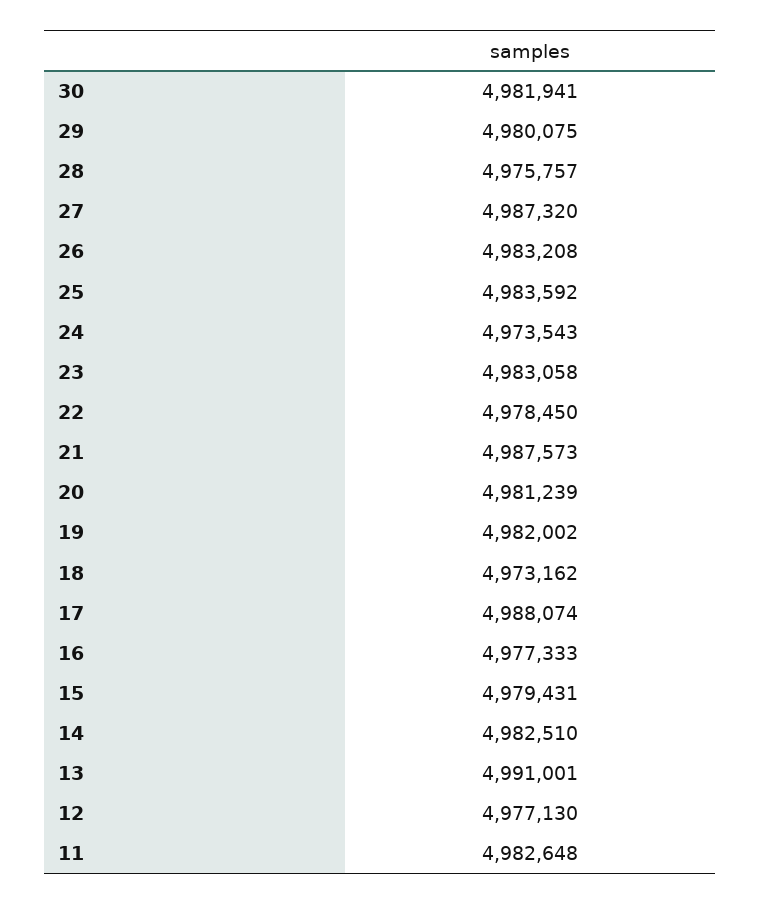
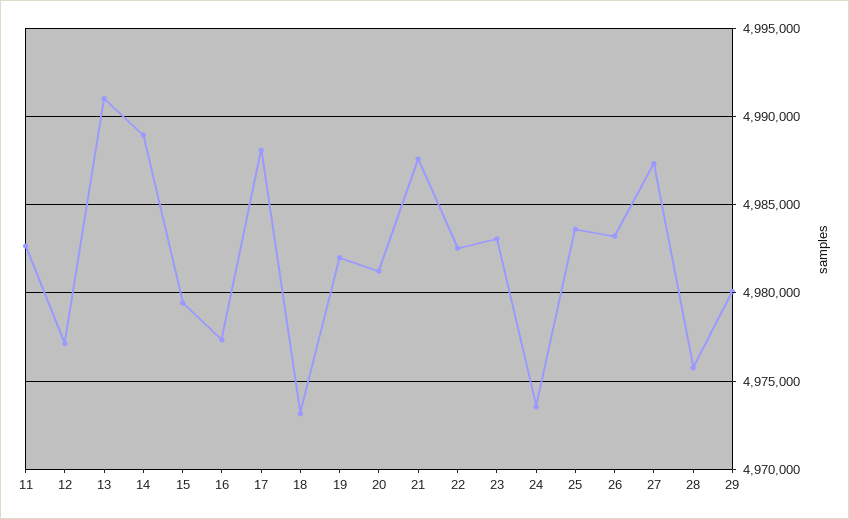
30: 4981941 -> none
22: 4978450 -> 4982500
14: 4982510 -> 4989000

